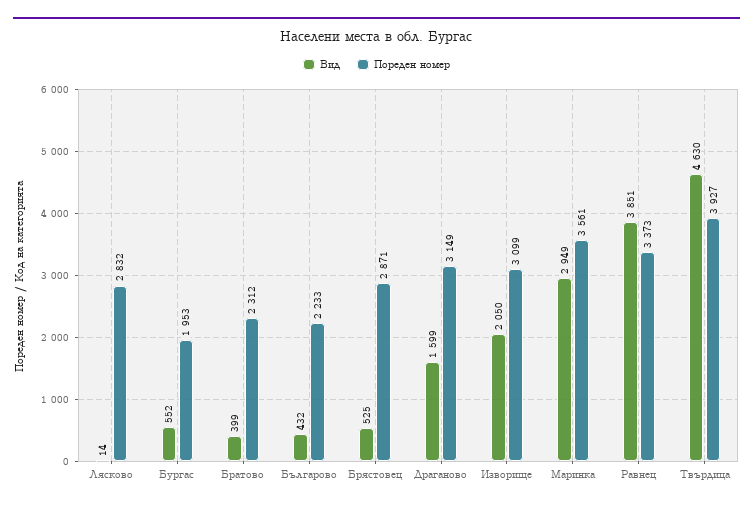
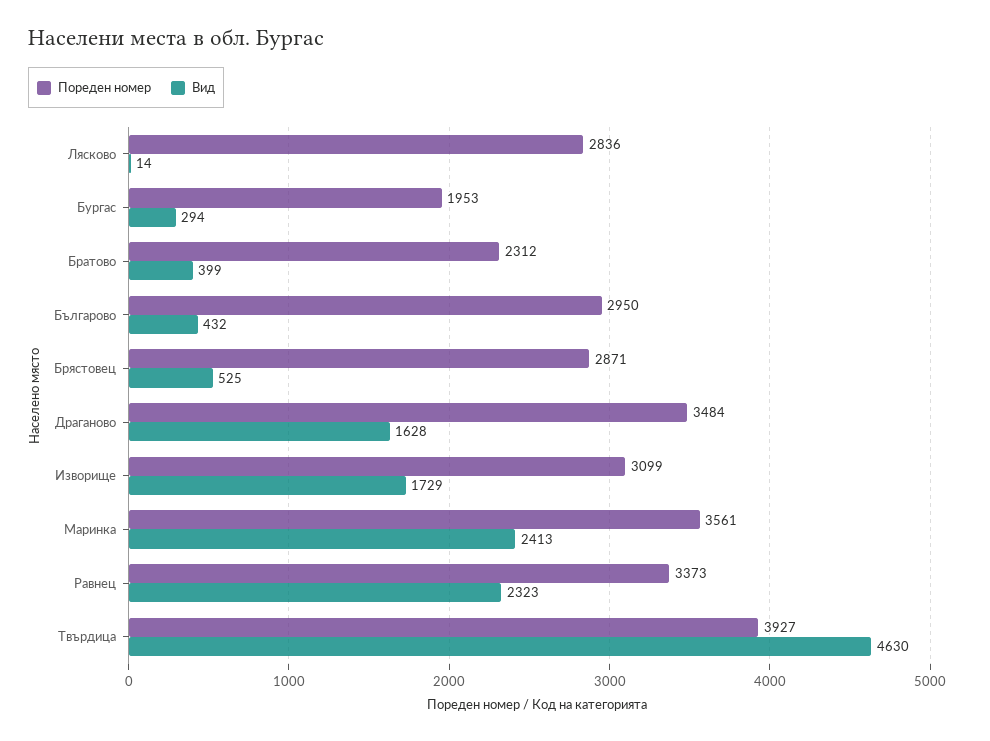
Пореден номер, Лясково: 2832 -> 2836
Вид, Бургас: 552 -> 294
Пореден номер, Българово: 2233 -> 2950
Вид, Драганово: 1599 -> 1628
Пореден номер, Драганово: 3149 -> 3484
Вид, Изворище: 2050 -> 1729
Вид, Маринка: 2949 -> 2413
Вид, Равнец: 3851 -> 2323

